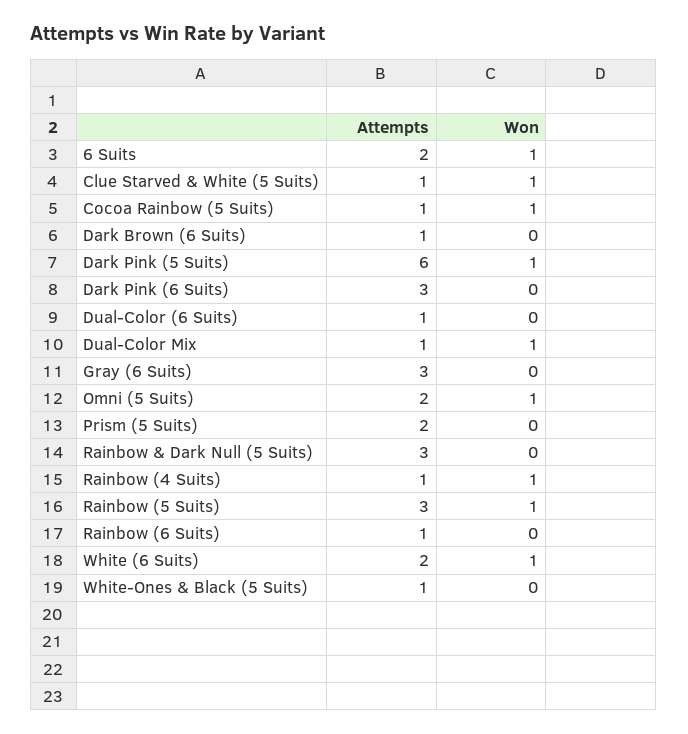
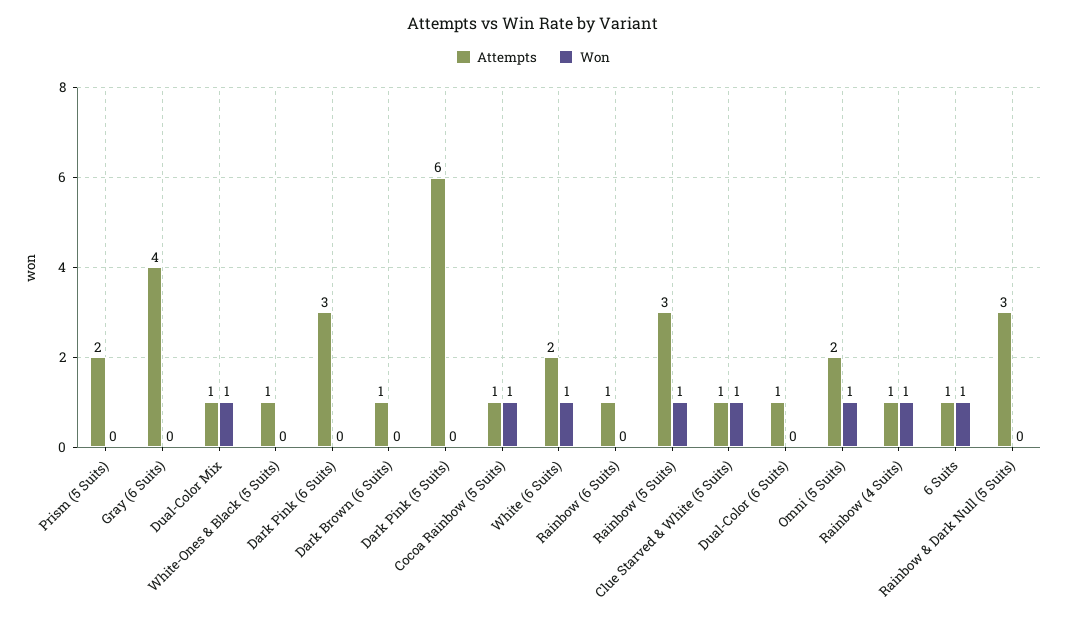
Attempts, 6 Suits: 2 -> 1
Won, Dark Pink (5 Suits): 1 -> 0
Attempts, Gray (6 Suits): 3 -> 4

